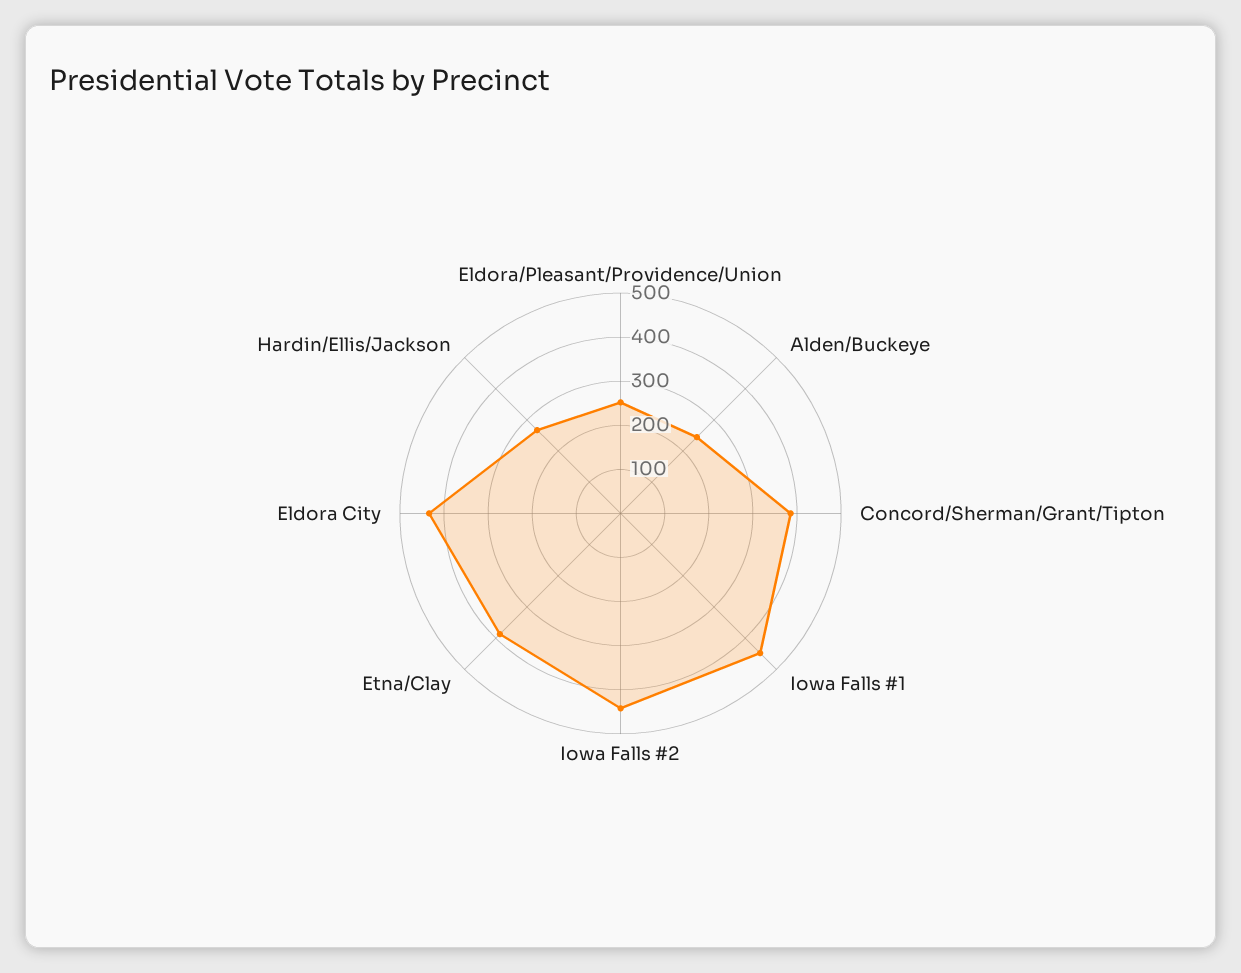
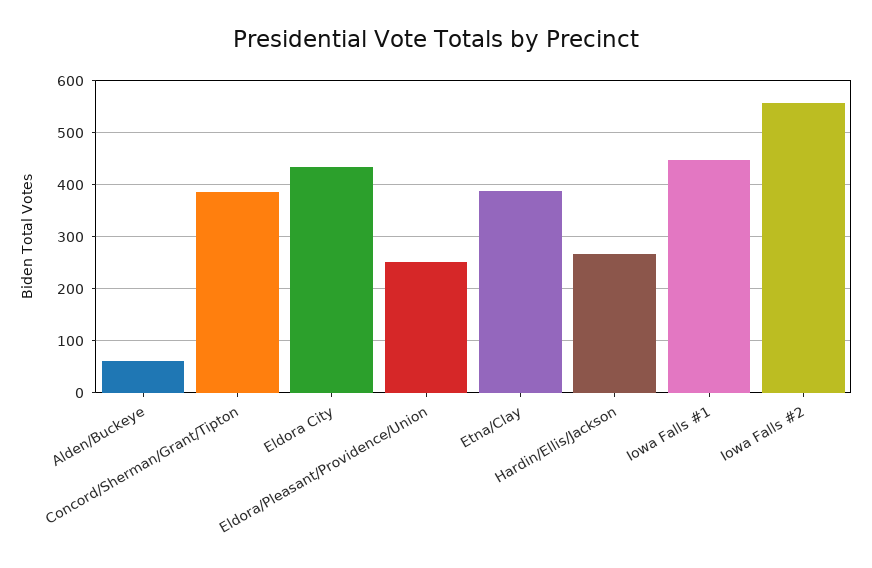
Alden/Buckeye: 240 -> 60
Iowa Falls #2: 440 -> 560

